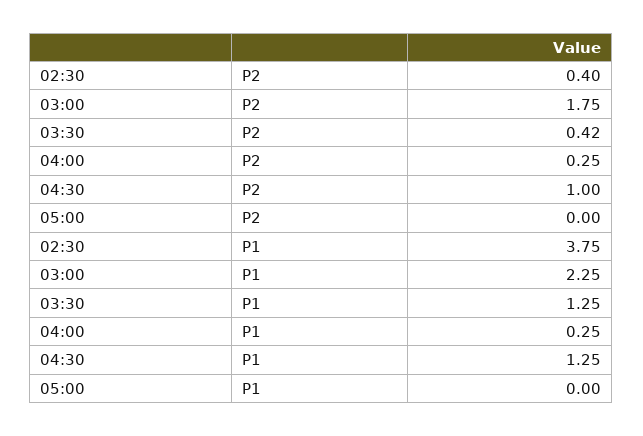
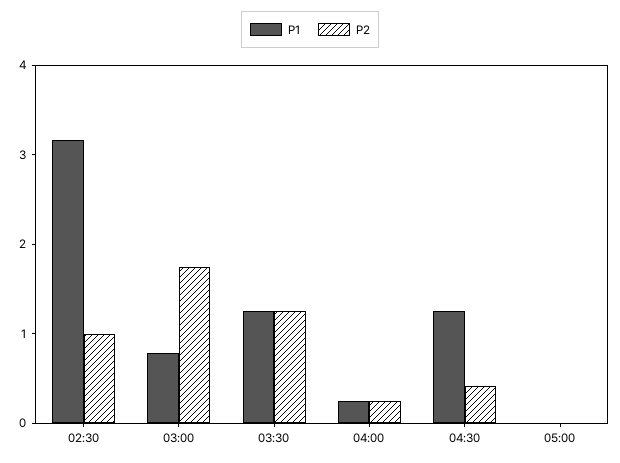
P2, 02:30: 0.4 -> 1
P2, 03:30: 0.42 -> 1.2
P2, 04:30: 1 -> 0.4
P1, 02:30: 3.75 -> 3.2
P1, 03:00: 2.25 -> 0.8

